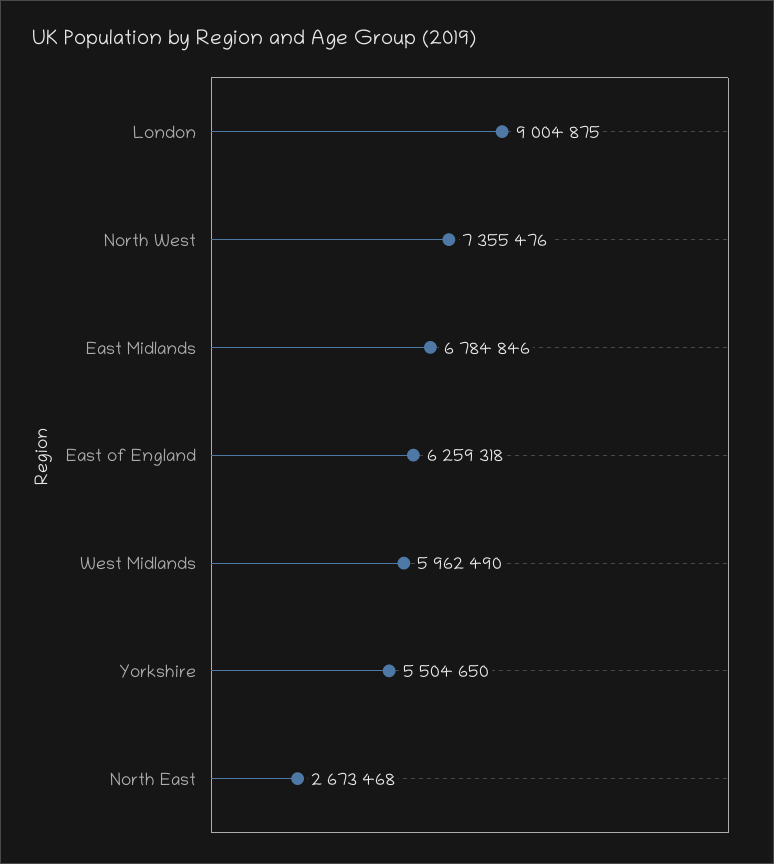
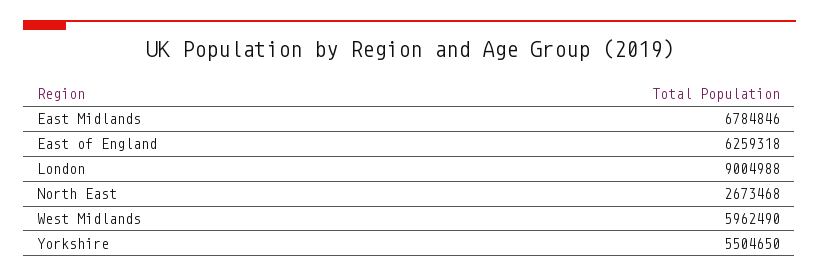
London: 9004875 -> 9004988
North West: 7355476 -> none

